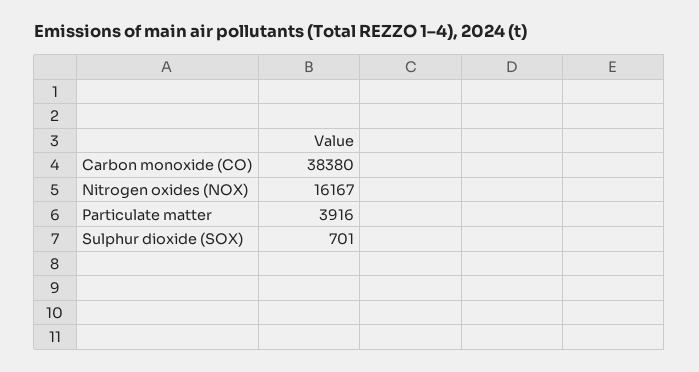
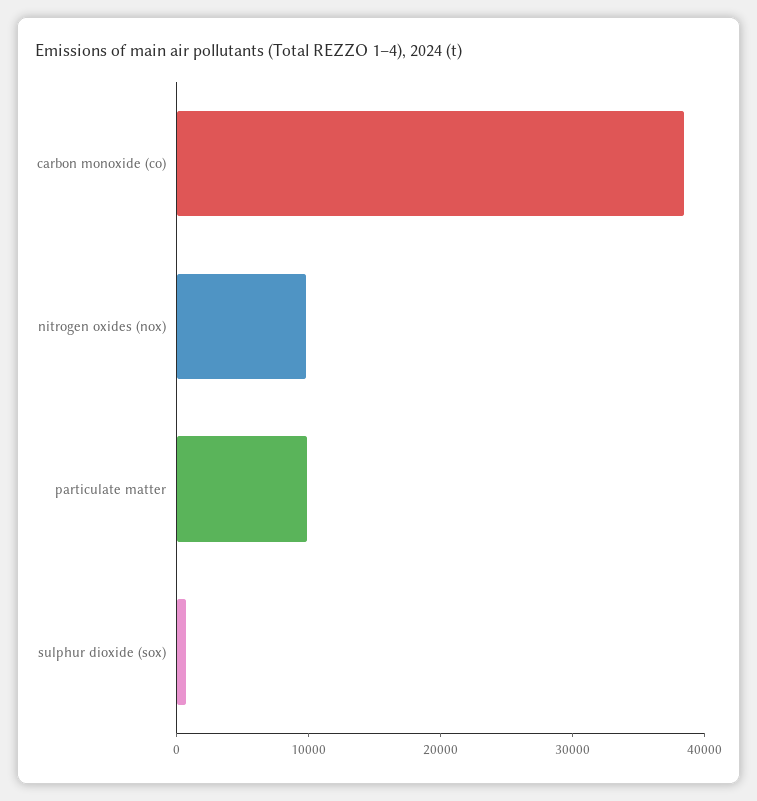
Nitrogen oxides (NOX): 16167 -> 10000
Particulate matter: 3916 -> 10000

